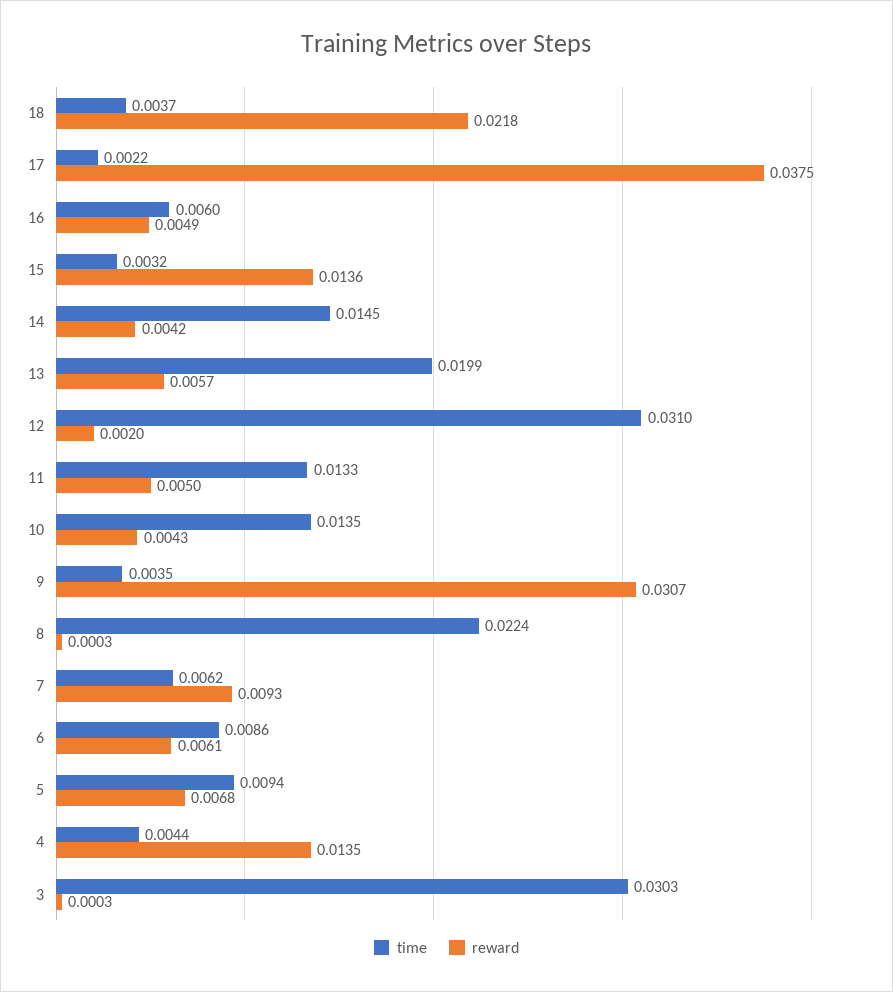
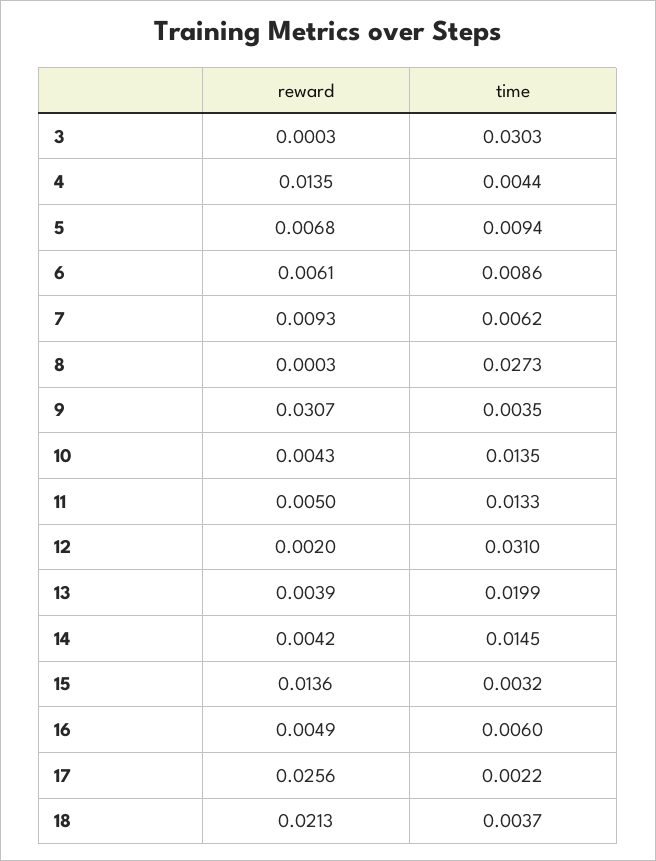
reward, 18: 0.0218 -> 0.0213
reward, 17: 0.0375 -> 0.0256
reward, 13: 0.0057 -> 0.0039
time, 8: 0.0224 -> 0.0273

